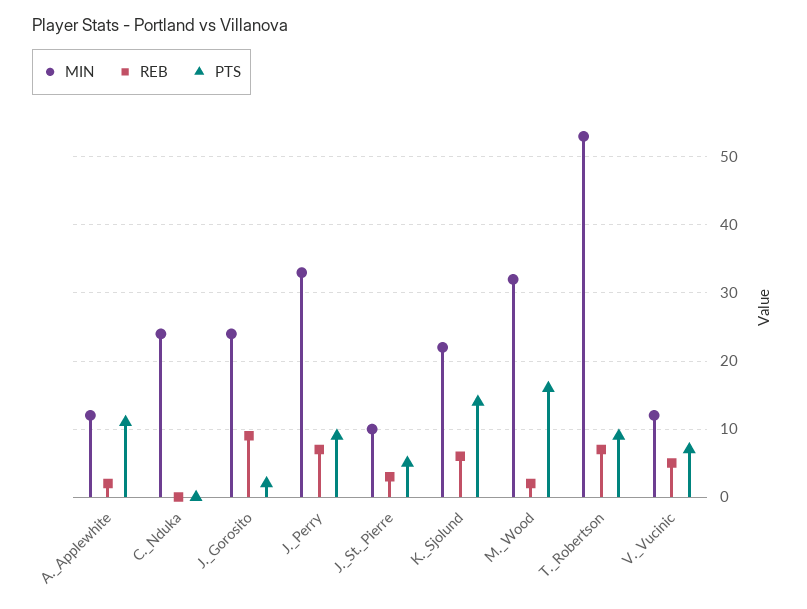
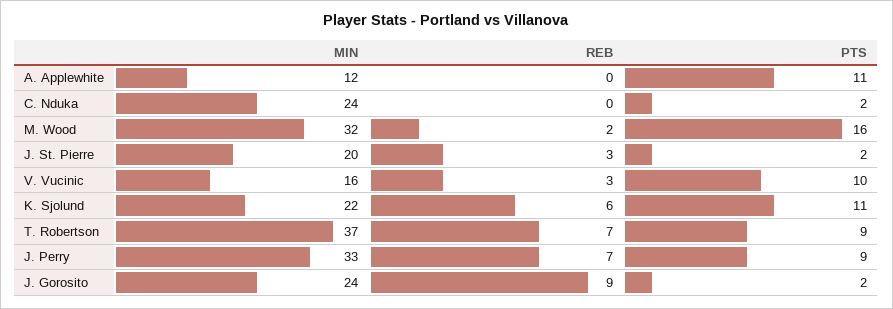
REB, A._Applewhite: 2 -> 0
PTS, C._Nduka: 0 -> 2
MIN, J._St._Pierre: 10 -> 20
PTS, J._St._Pierre: 5 -> 2
PTS, K._Sjolund: 14 -> 11
MIN, T._Robertson: 53 -> 37
MIN, V._Vucinic: 12 -> 16
REB, V._Vucinic: 5 -> 3
PTS, V._Vucinic: 7 -> 10

